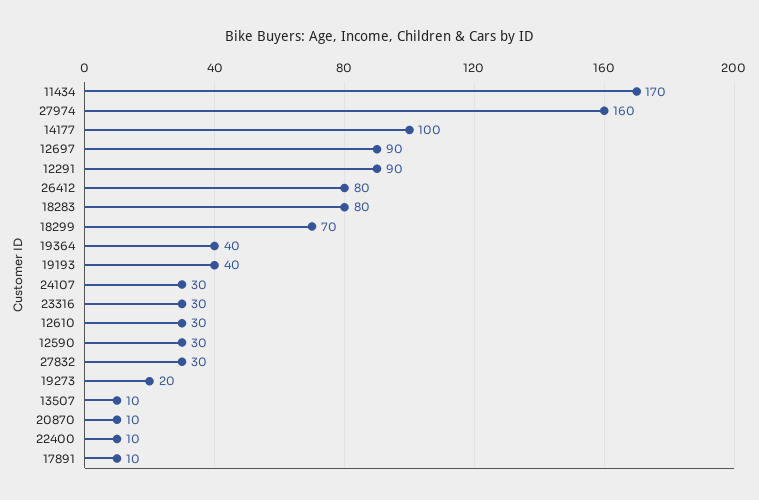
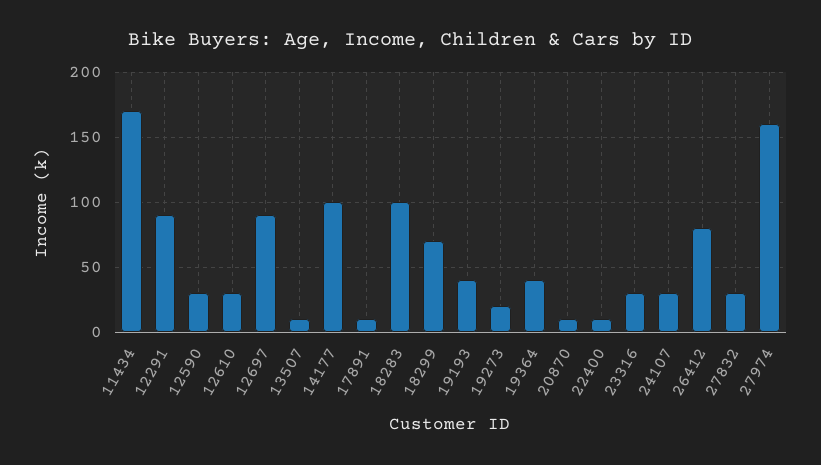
18283: 80 -> 100

